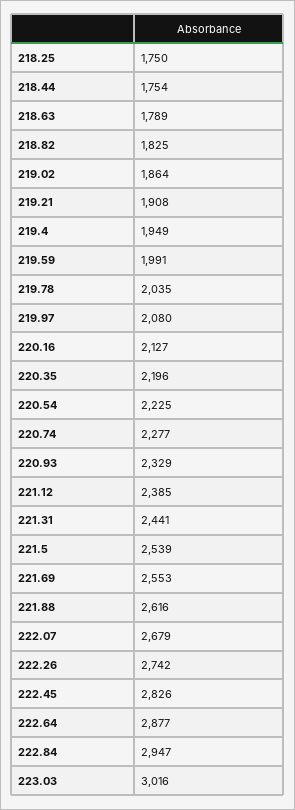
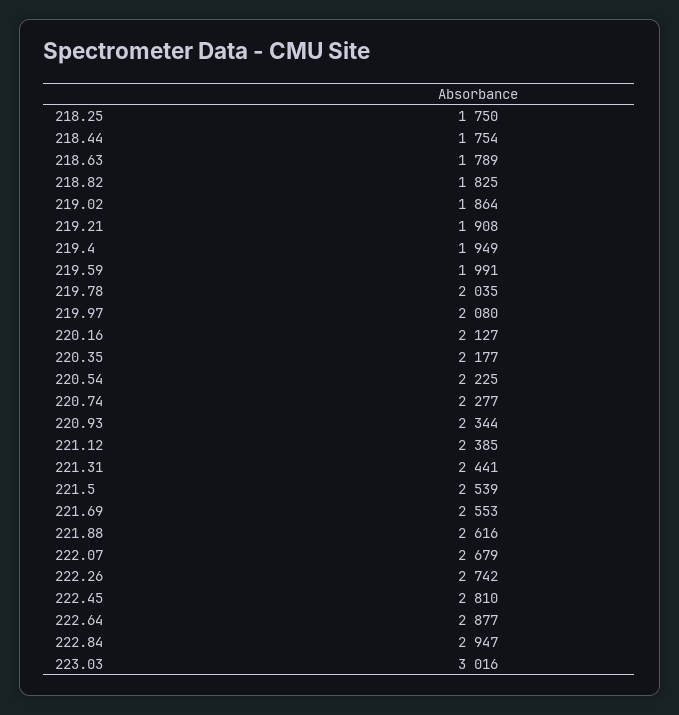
220.35: 2196 -> 2177
220.93: 2329 -> 2344
222.45: 2826 -> 2810

